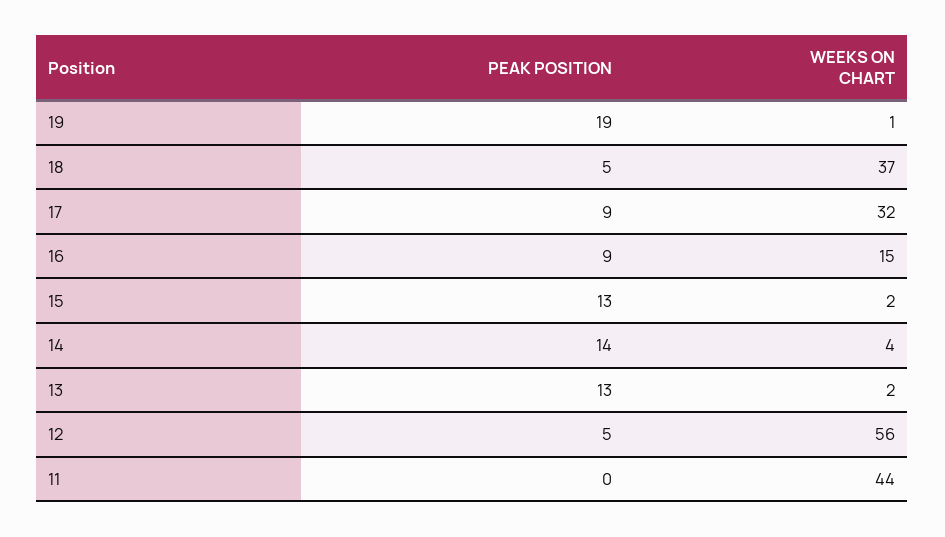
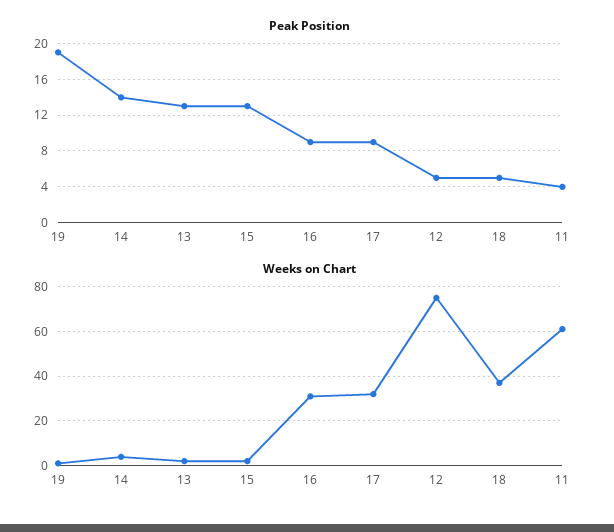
WEEKS ON CHART, 16: 15 -> 30
WEEKS ON CHART, 12: 56 -> 75
PEAK POSITION, 11: 0 -> 4
WEEKS ON CHART, 11: 44 -> 60

